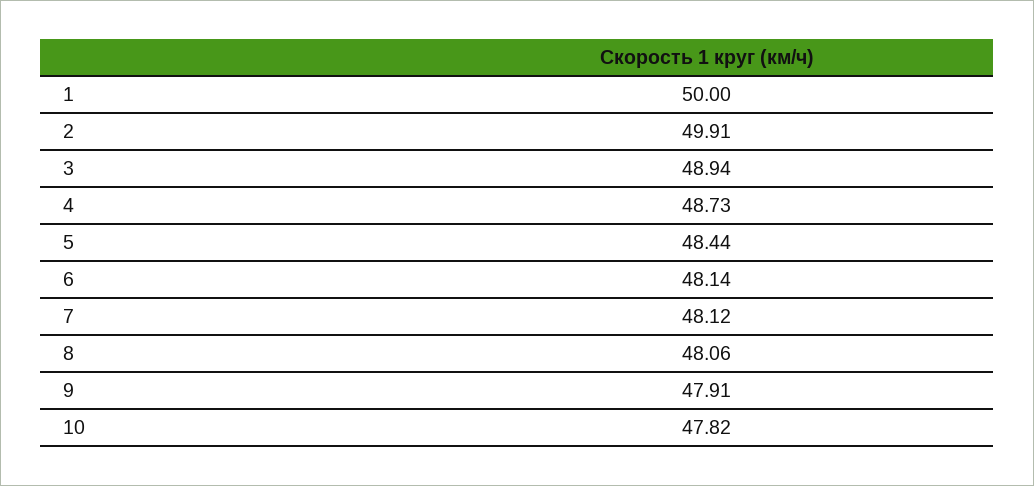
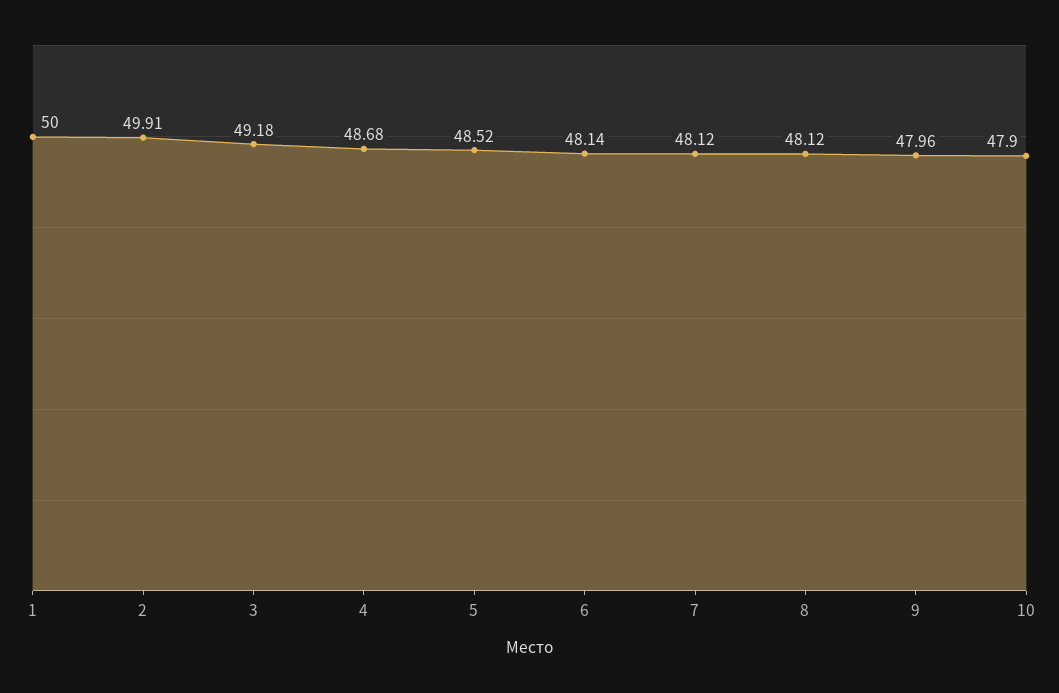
3: 48.94 -> 49.18
4: 48.73 -> 48.68
5: 48.44 -> 48.52
8: 48.06 -> 48.12
9: 47.91 -> 47.96
10: 47.82 -> 47.9

